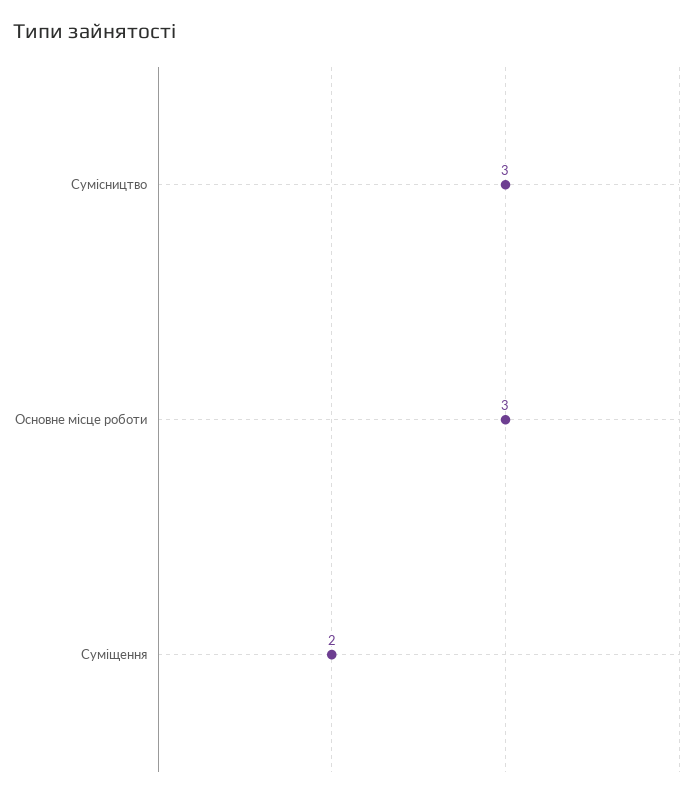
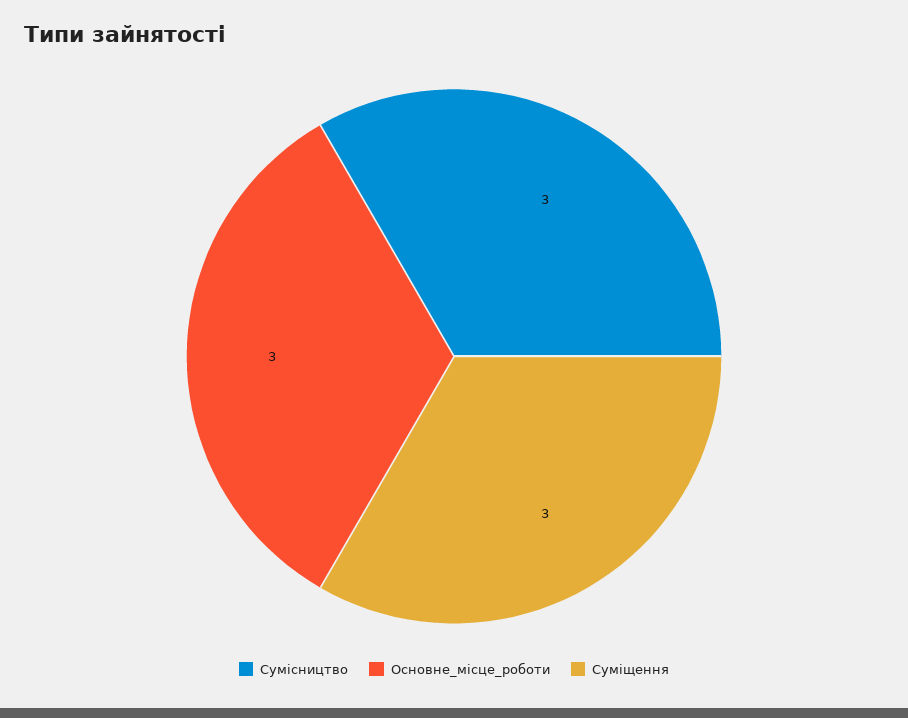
Суміщення: 2 -> 3

